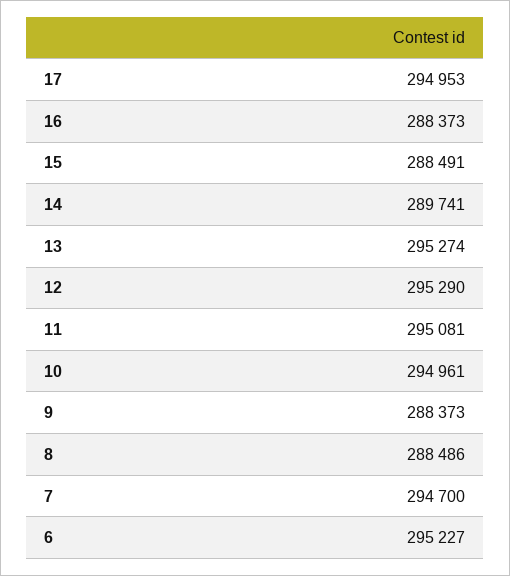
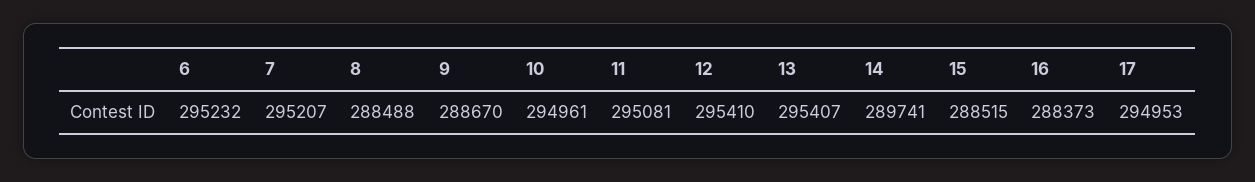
15: 288491 -> 288515
13: 295274 -> 295407
12: 295290 -> 295410
9: 288373 -> 288670
8: 288486 -> 288488
7: 294700 -> 295207
6: 295227 -> 295232

